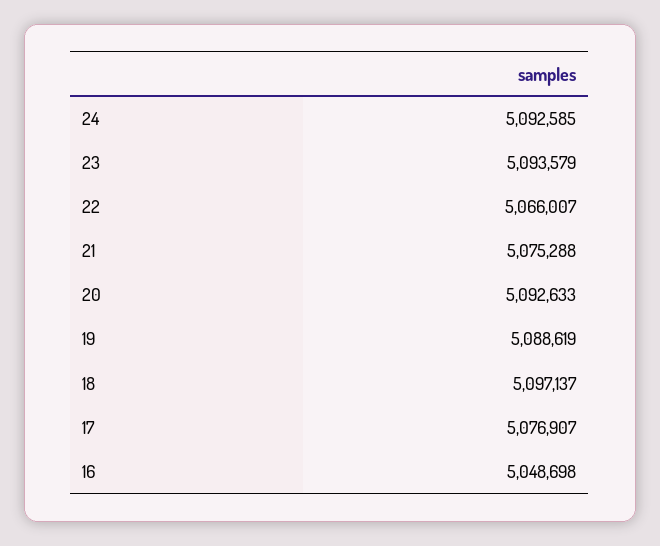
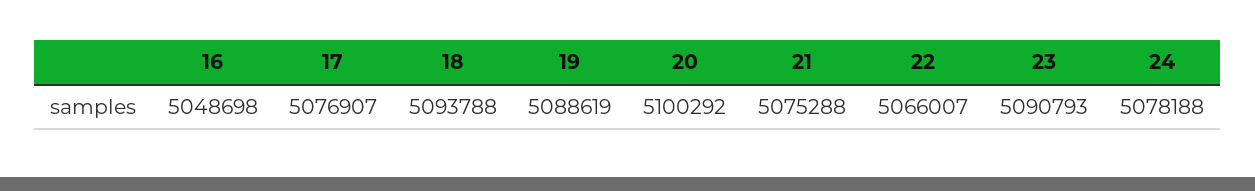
24: 5092585 -> 5078188
23: 5093579 -> 5090793
20: 5092633 -> 5100292
18: 5097137 -> 5093788

